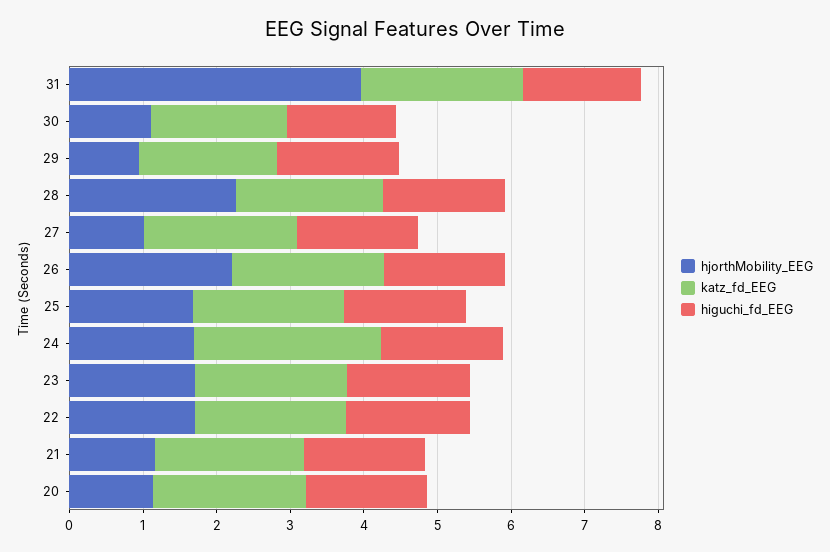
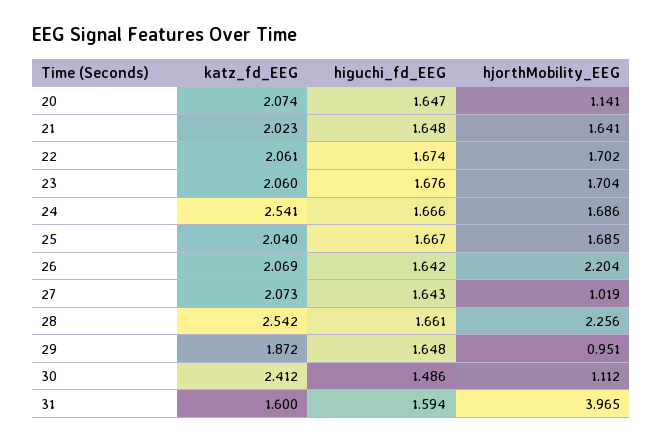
katz_fd_EEG, 31: 2.2 -> 1.6
katz_fd_EEG, 30: 1.8 -> 2.412
katz_fd_EEG, 28: 2 -> 2.542
hjorthMobility_EEG, 21: 1.2 -> 1.641

